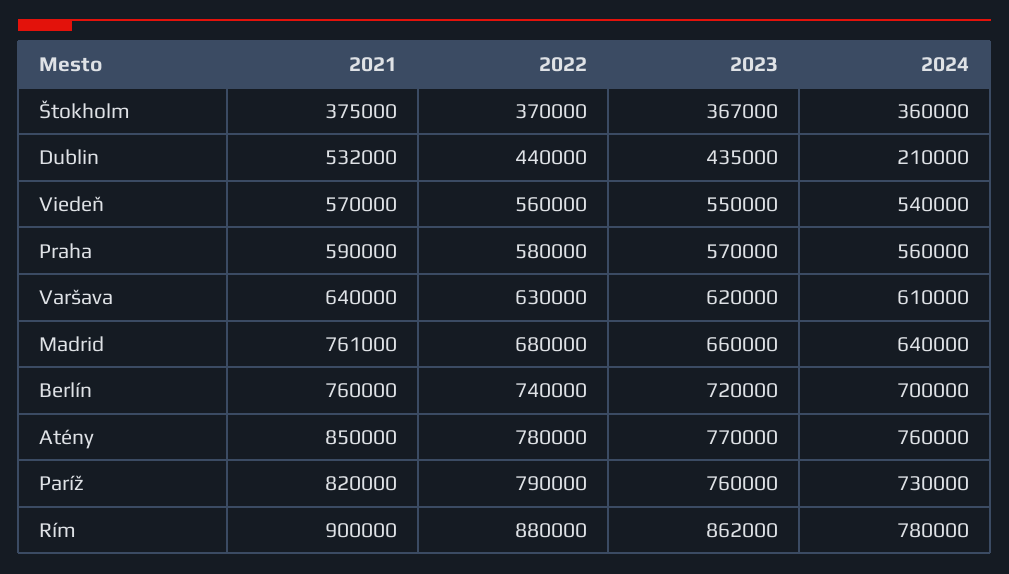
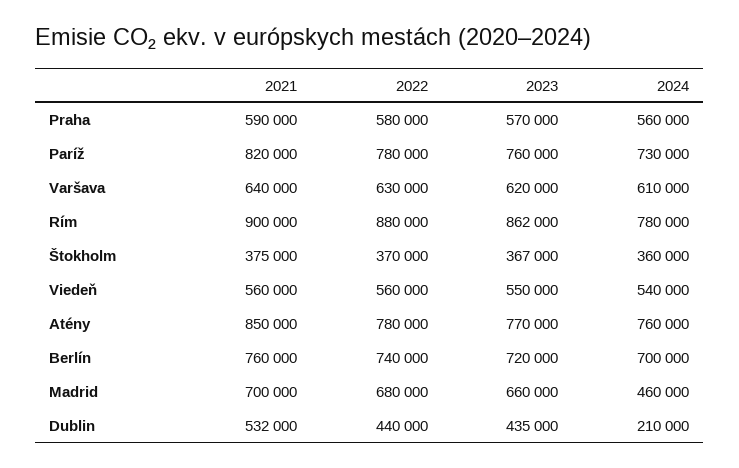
2021, Viedeň: 570000 -> 560000
2021, Madrid: 761000 -> 700000
2024, Madrid: 640000 -> 460000
2022, Paríž: 790000 -> 780000

